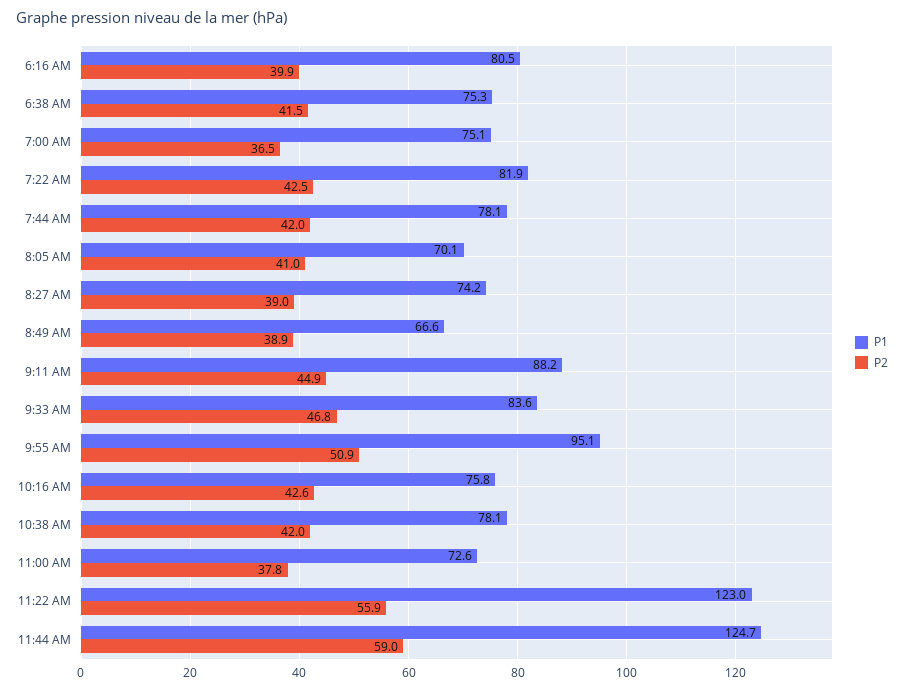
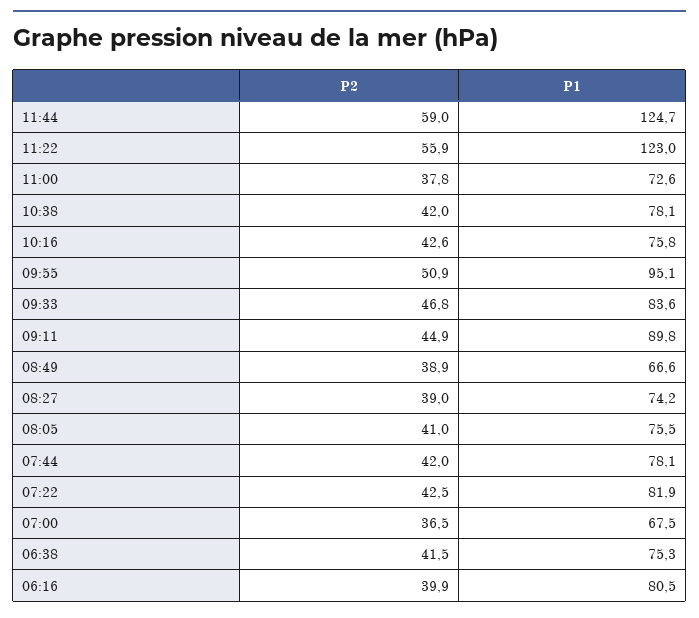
P1, 7:00 AM: 75.1 -> 67.5
P1, 8:05 AM: 70.1 -> 75.5
P1, 9:11 AM: 88.2 -> 89.8

